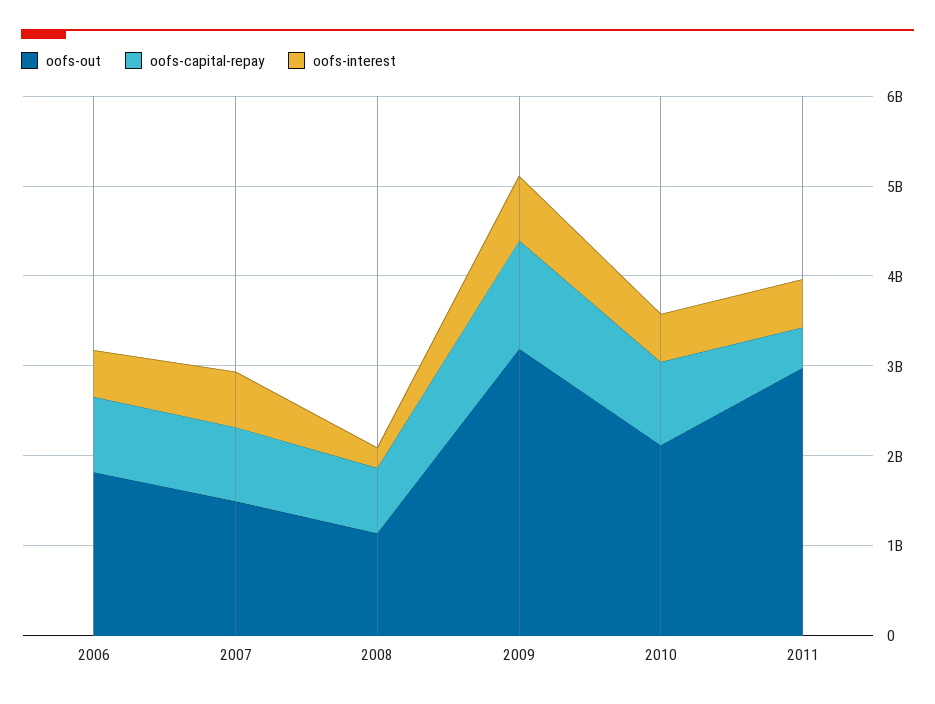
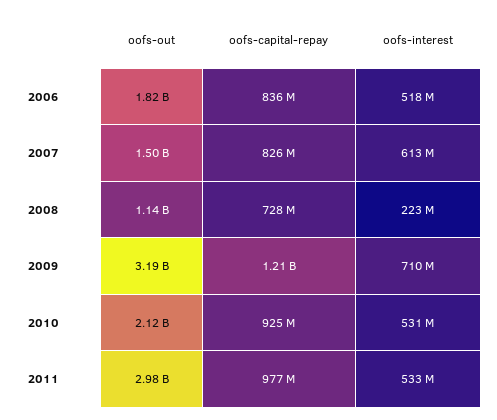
oofs-capital-repay, 2011: 400000000 -> 977000000

